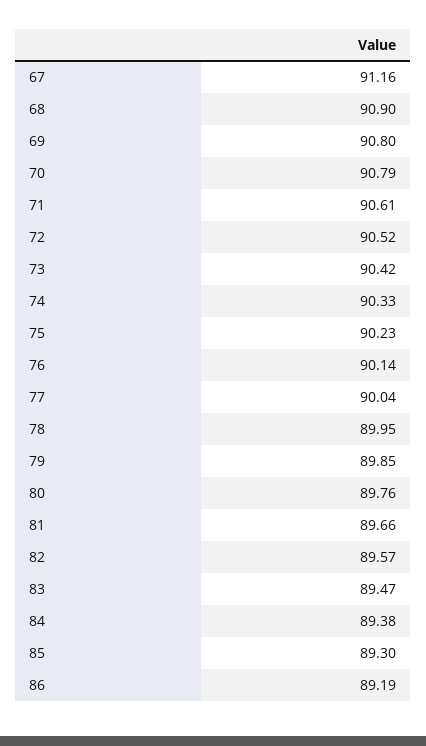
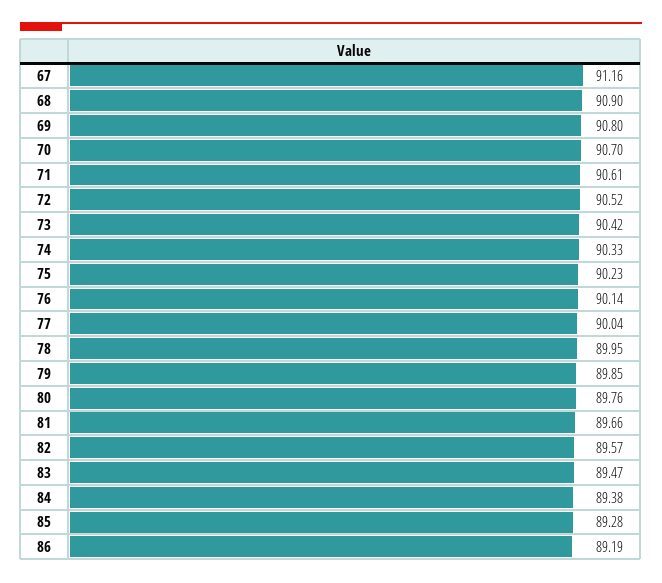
70: 90.79 -> 90.7
85: 89.3 -> 89.28

